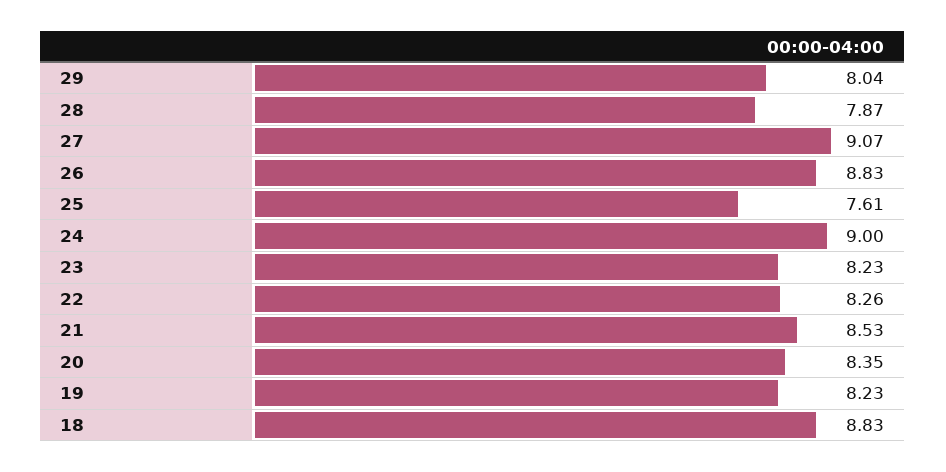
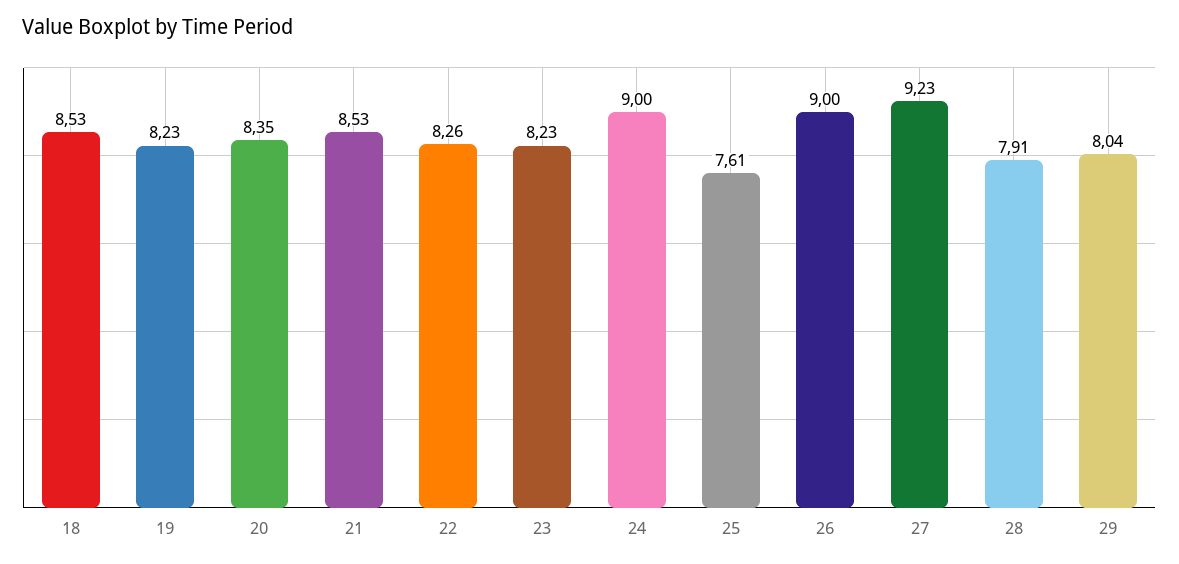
28: 7.87 -> 7.91
27: 9.07 -> 9.23
26: 8.83 -> 9
18: 8.83 -> 8.53

